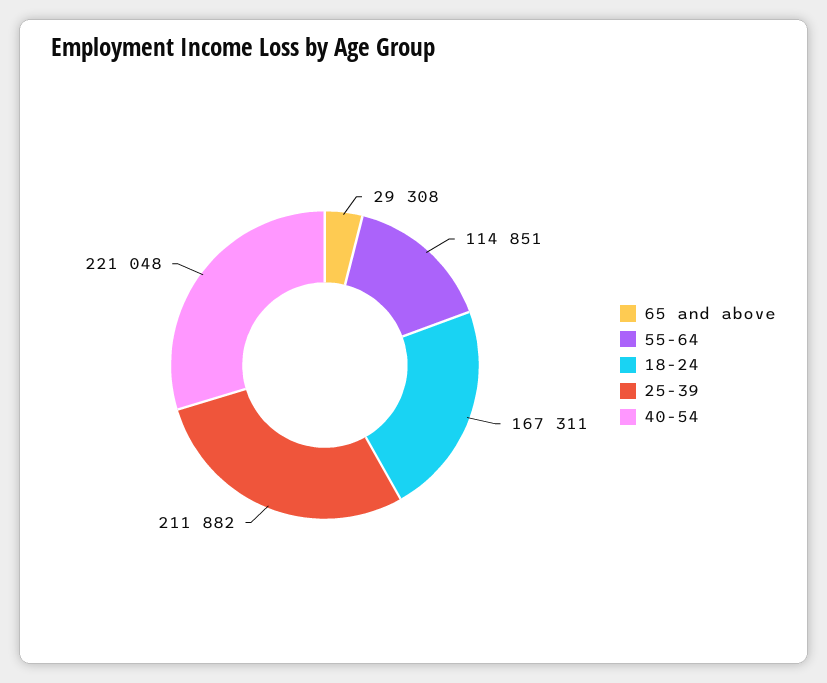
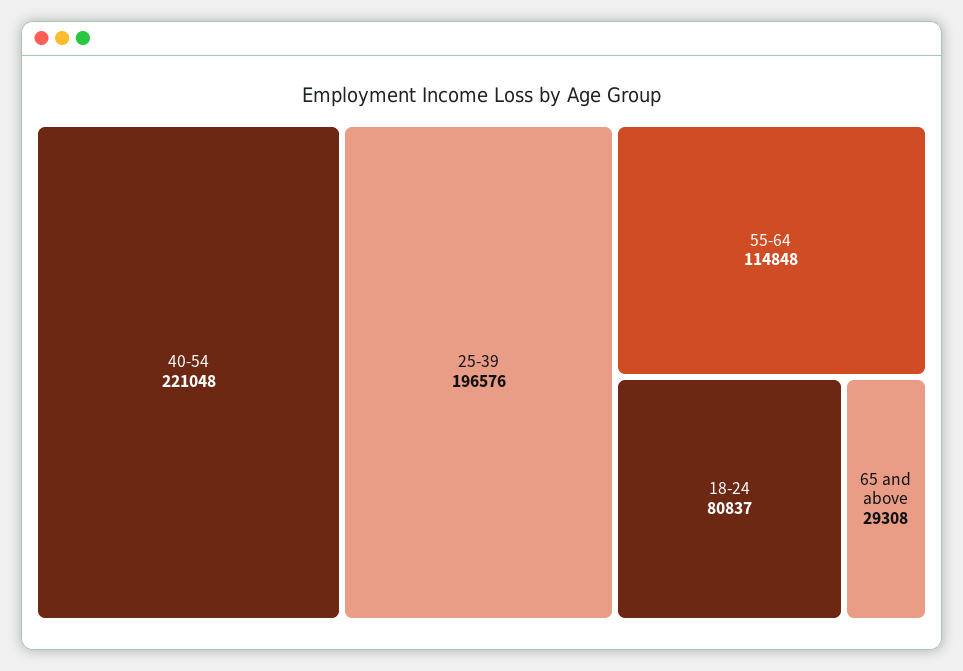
55-64: 114851 -> 114848
18-24: 167311 -> 80837
25-39: 211882 -> 196576

